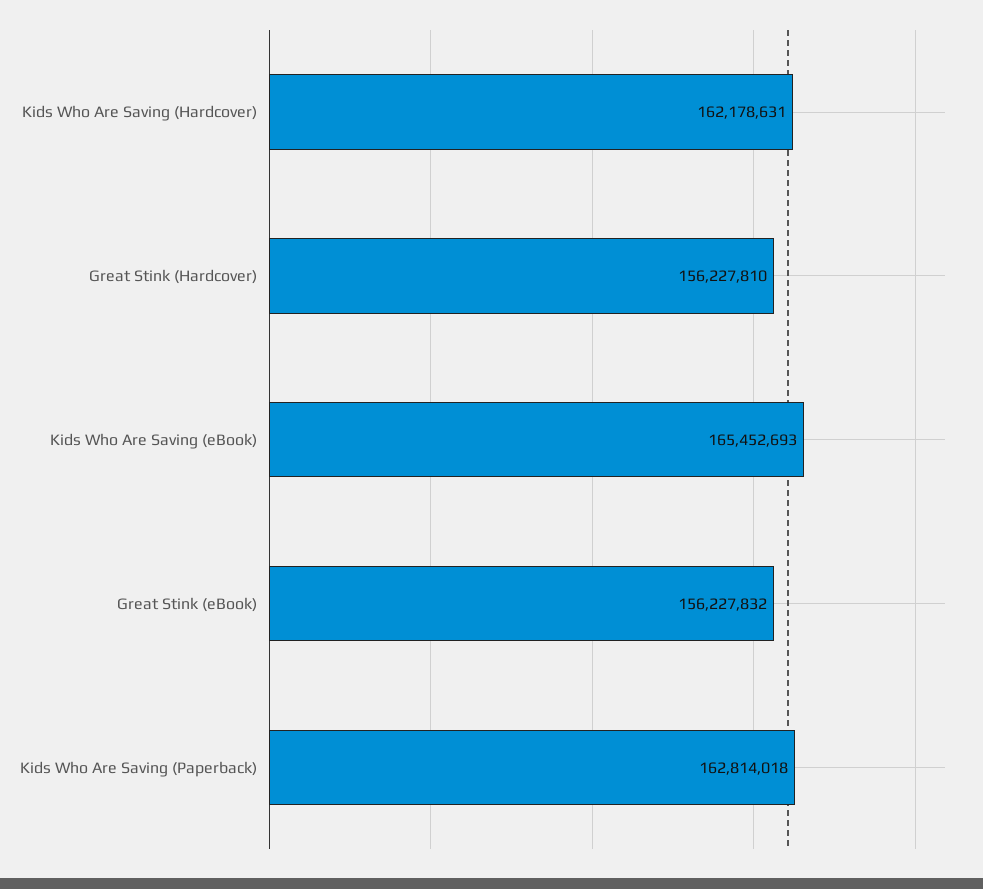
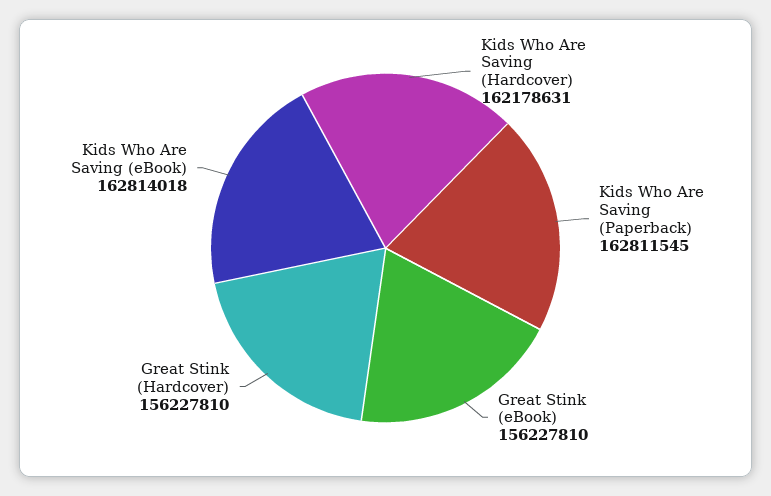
Kids Who Are Saving (eBook): 165452693 -> 162814018
Great Stink (eBook): 156227832 -> 156227810
Kids Who Are Saving (Paperback): 162814018 -> 162811545

